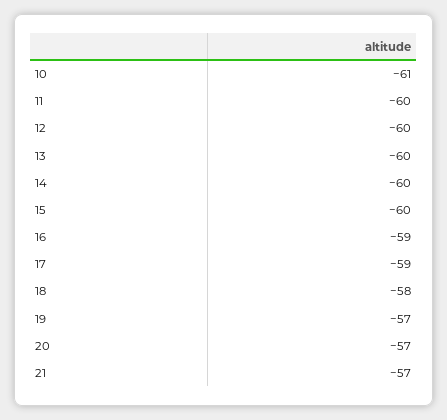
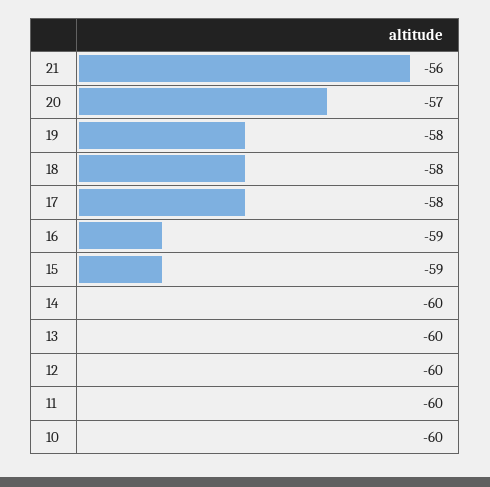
10: -61 -> -60
15: -60 -> -59
17: -59 -> -58
19: -57 -> -58
21: -57 -> -56

